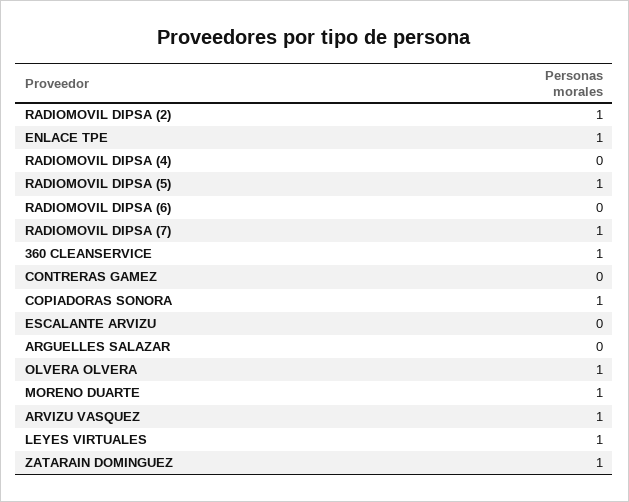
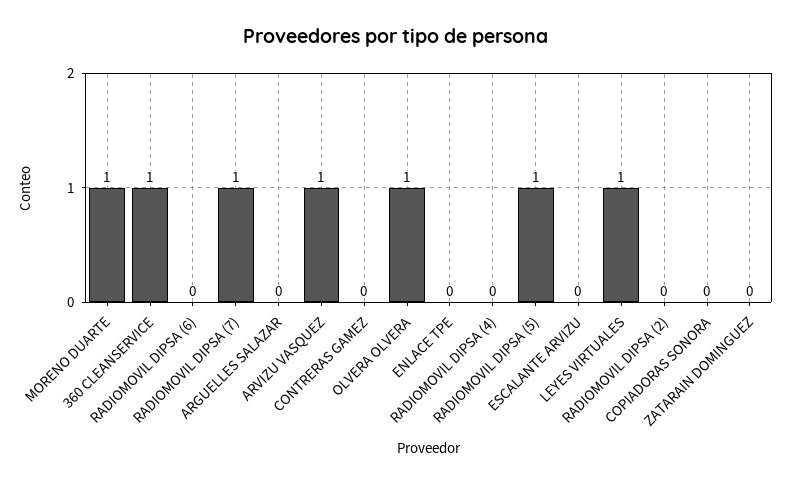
RADIOMOVIL DIPSA (2): 1 -> 0
ENLACE TPE: 1 -> 0
COPIADORAS SONORA: 1 -> 0
ZATARAIN DOMINGUEZ: 1 -> 0

